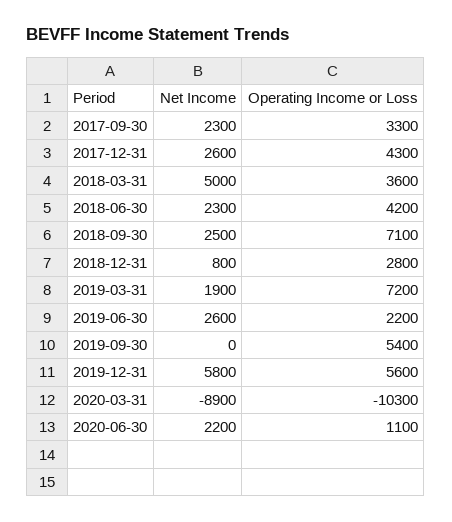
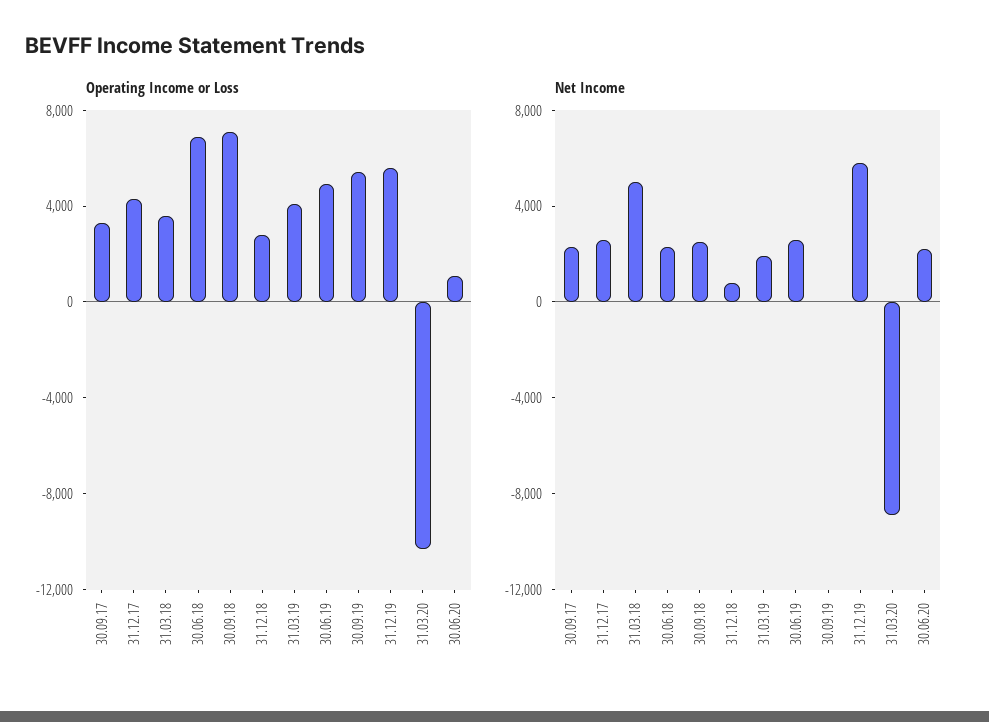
Operating Income or Loss, 2018-06-30: 4200 -> 7000
Operating Income or Loss, 2019-03-31: 7200 -> 4000
Operating Income or Loss, 2019-06-30: 2200 -> 5000

